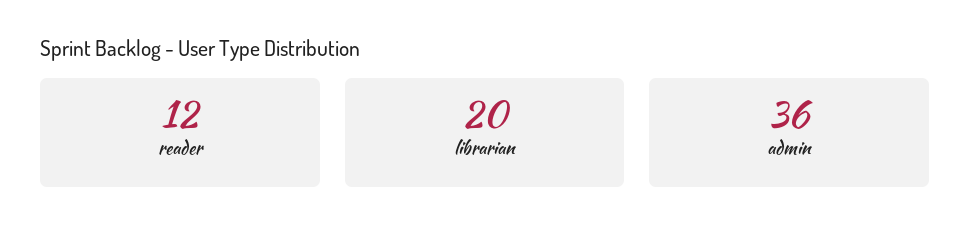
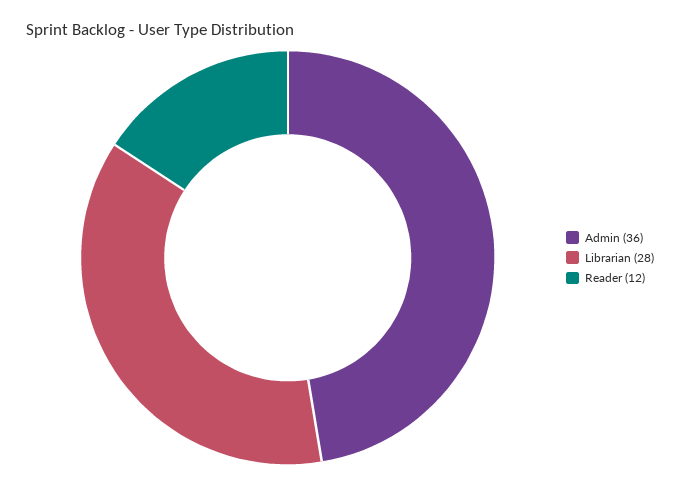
librarian: 20 -> 28

